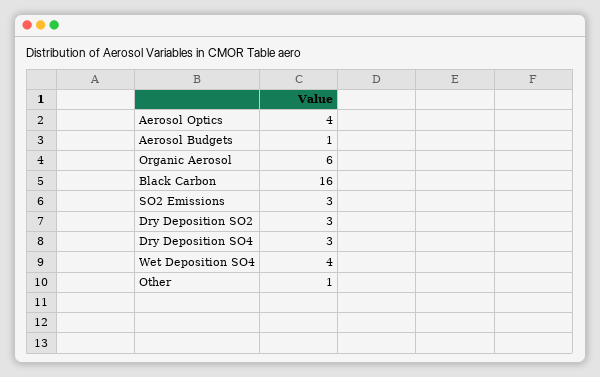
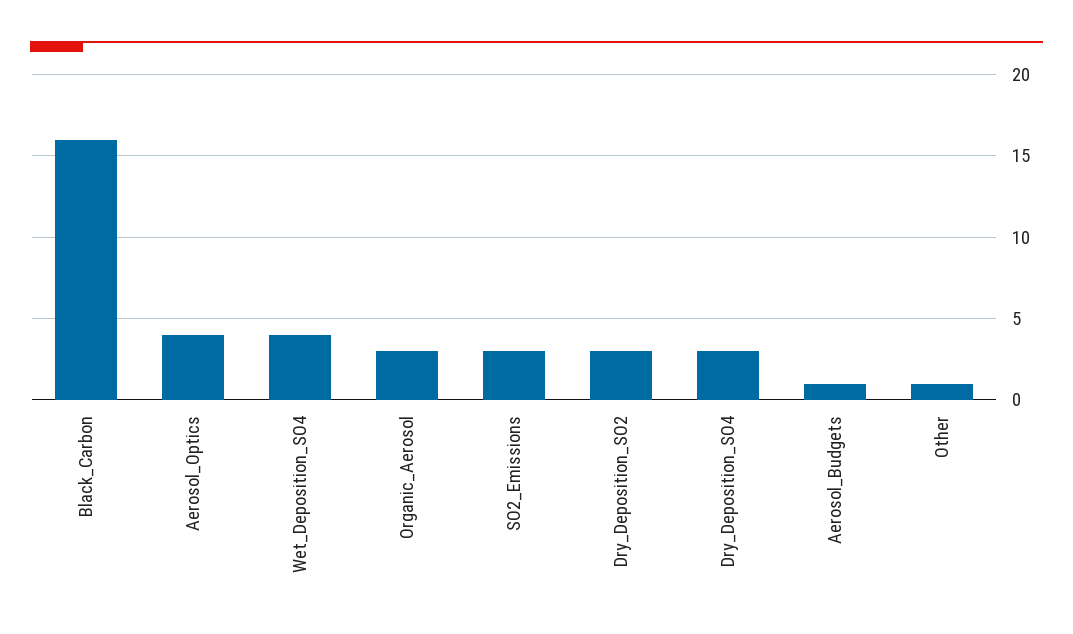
Organic Aerosol: 6 -> 3

